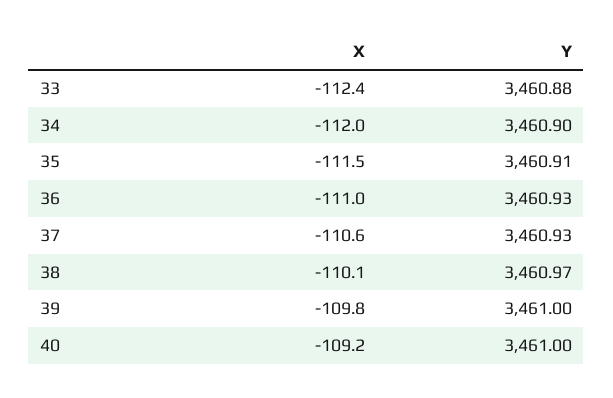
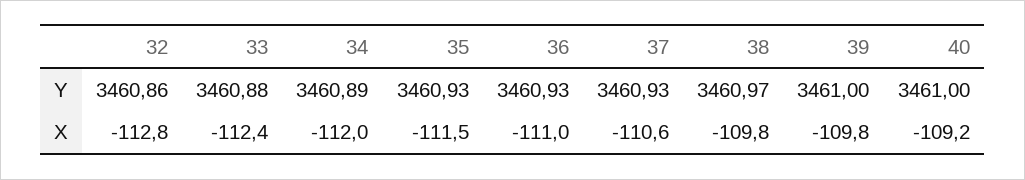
Y, 34: 3460.9 -> 3460.89
Y, 35: 3460.91 -> 3460.93
X, 38: -110.1 -> -109.8
Y, 32: none -> 3460.86
X, 32: none -> -112.8

